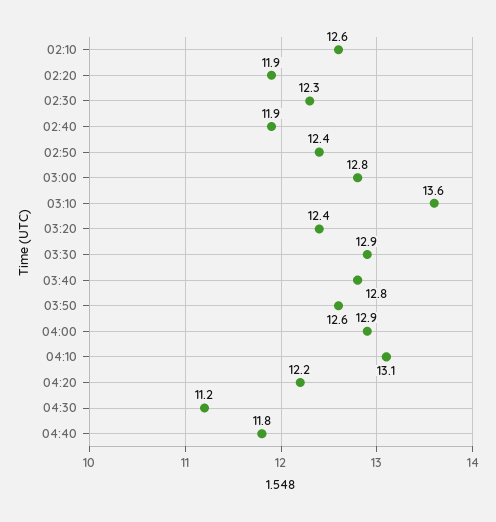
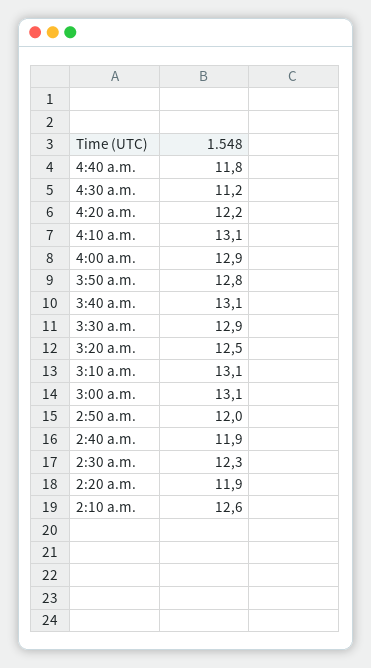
02:50: 12.4 -> 12
03:00: 12.8 -> 13.1
03:10: 13.6 -> 13.1
03:20: 12.4 -> 12.5
03:40: 12.8 -> 13.1
03:50: 12.6 -> 12.8

